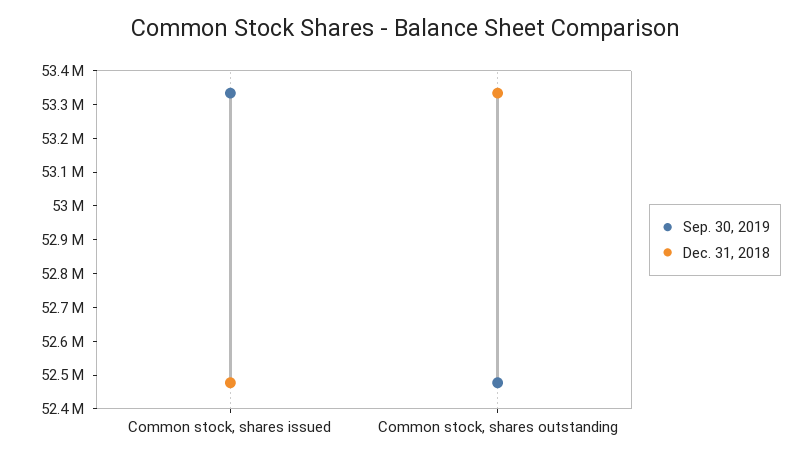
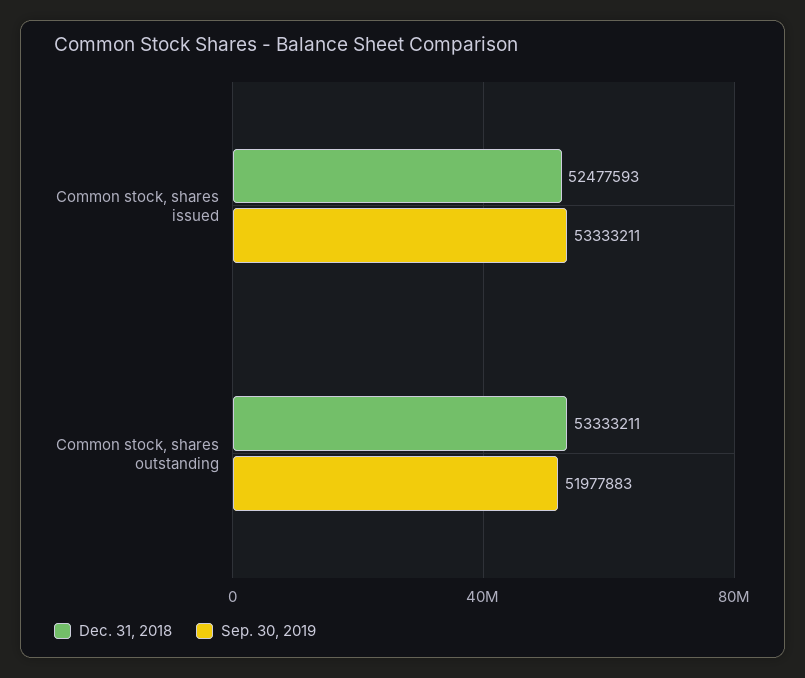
Sep. 30, 2019, Common stock, shares outstanding: 52475000 -> 51977883

